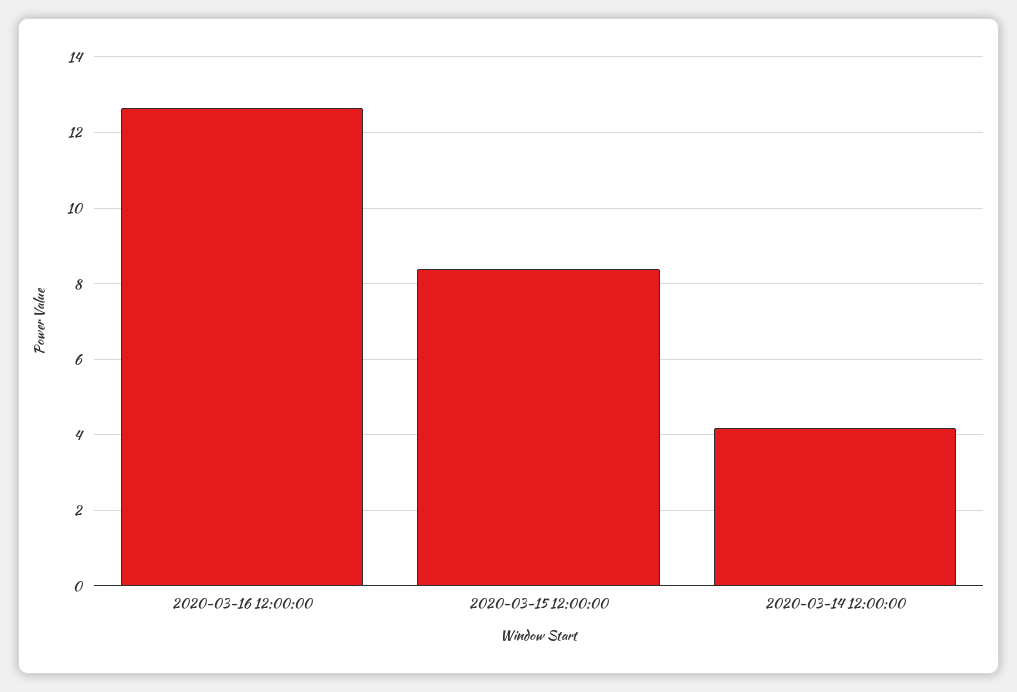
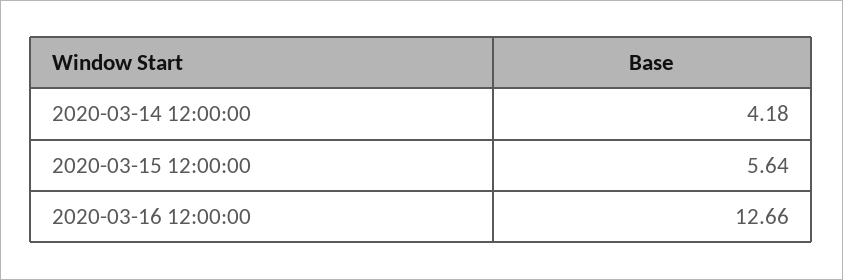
2020-03-15 12:00:00: 8.4 -> 5.64

